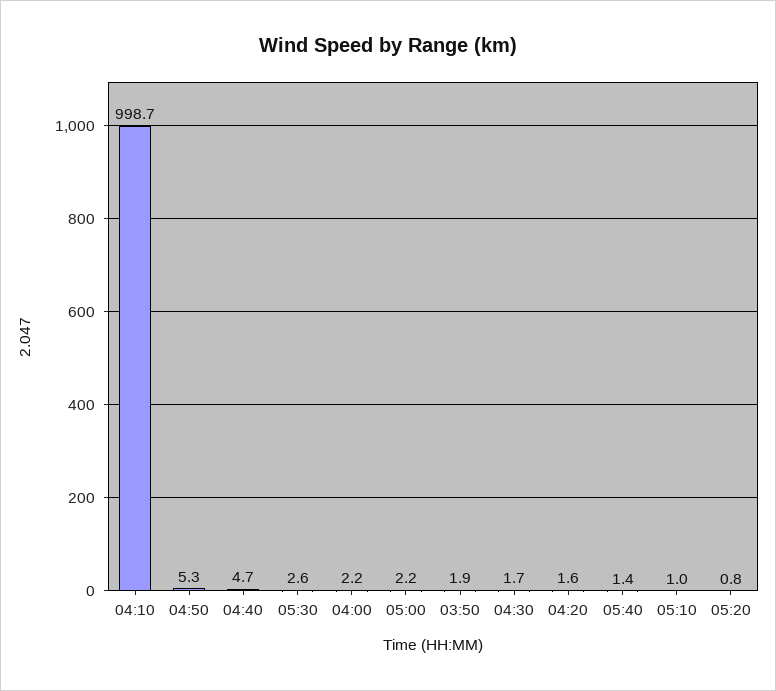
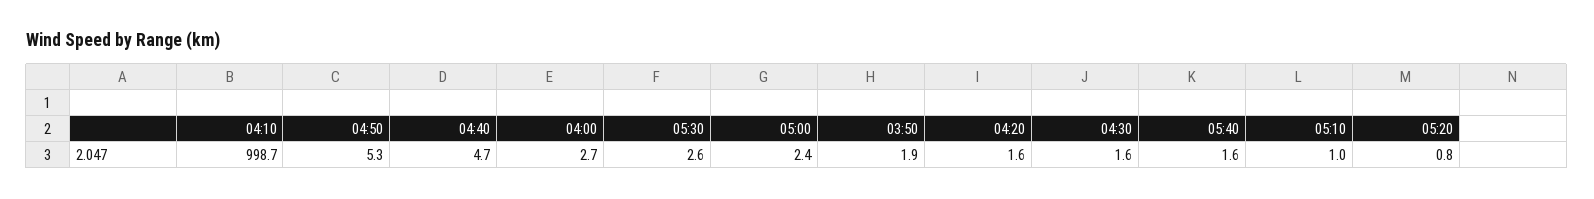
04:00: 2.2 -> 2.7
05:00: 2.2 -> 2.4
04:30: 1.7 -> 1.6
05:40: 1.4 -> 1.6

